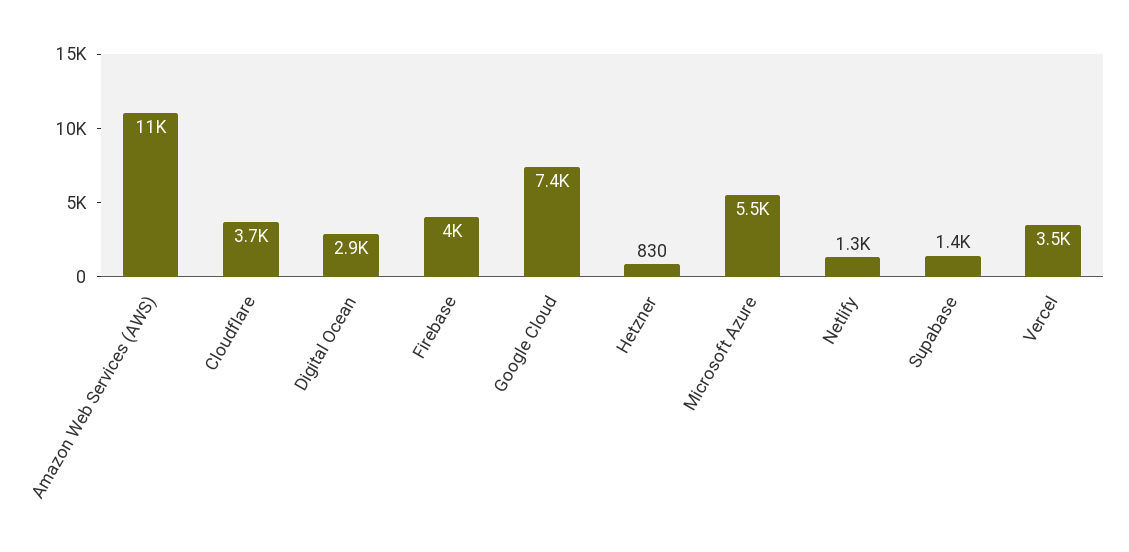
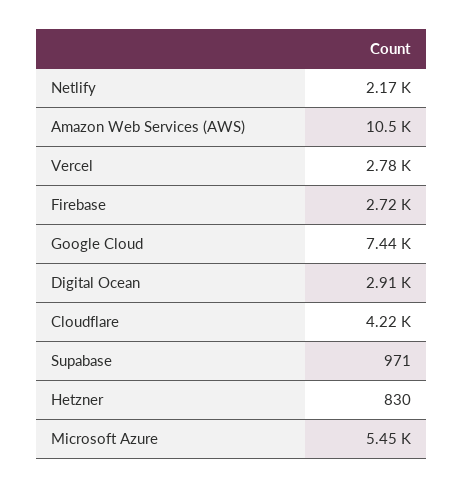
Cloudflare: 3700 -> 4220
Firebase: 4000 -> 2720
Netlify: 1300 -> 2170
Supabase: 1400 -> 971
Vercel: 3500 -> 2780

